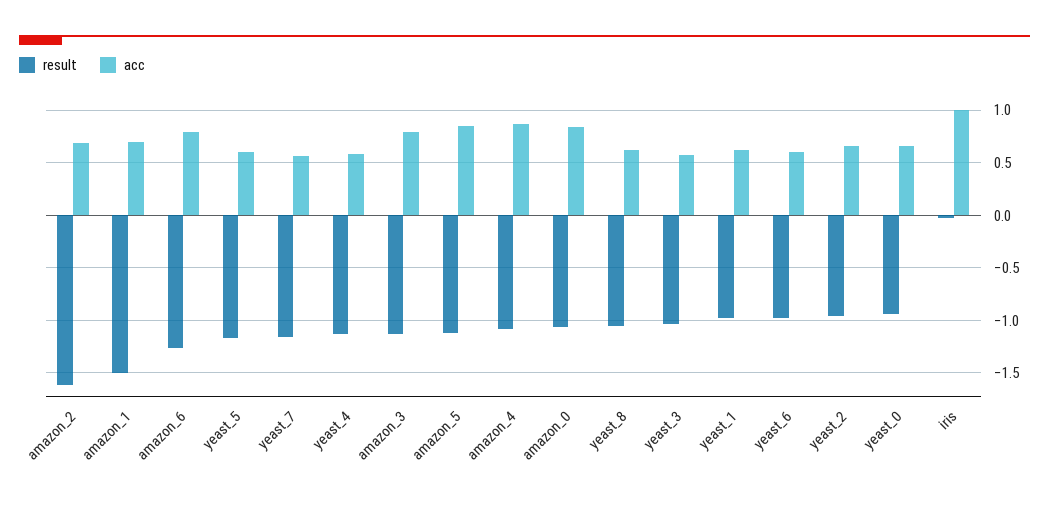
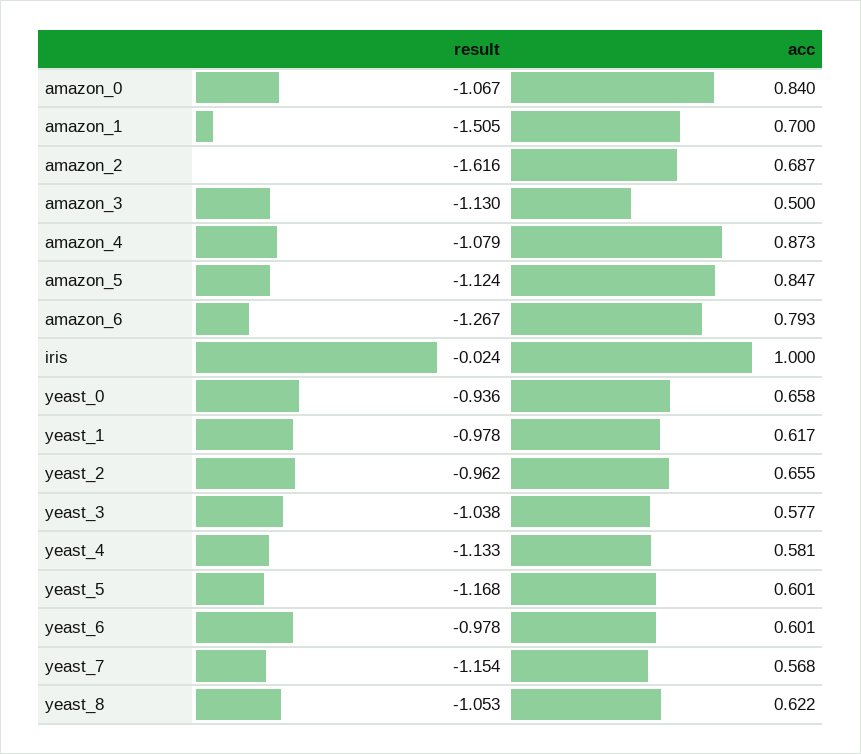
acc, amazon_3: 0.8 -> 0.5

